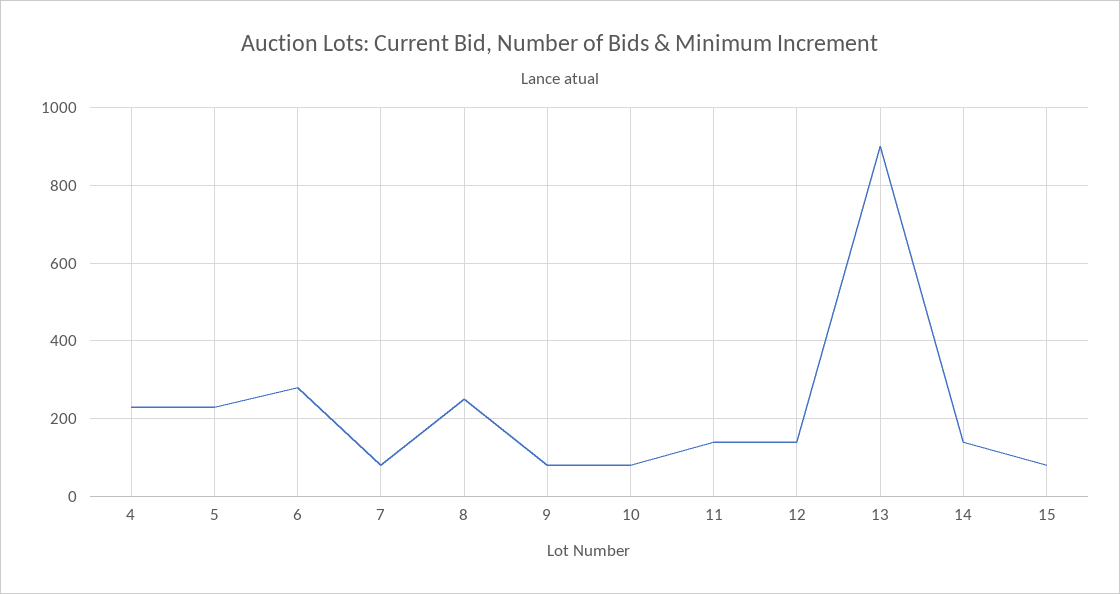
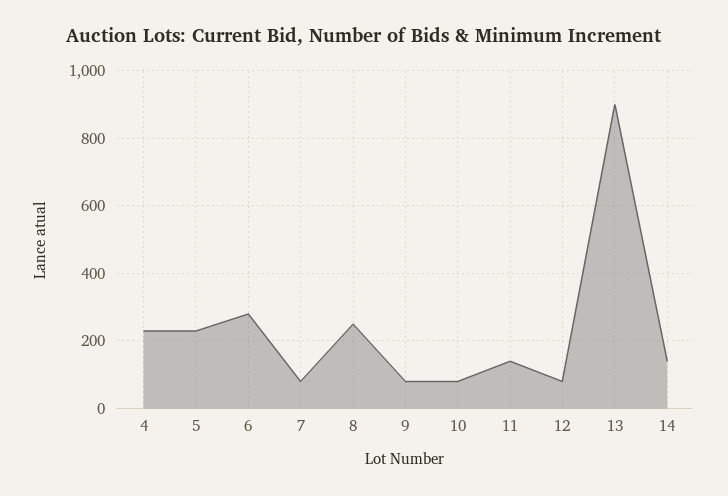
12: 140 -> 80
15: 80 -> none

